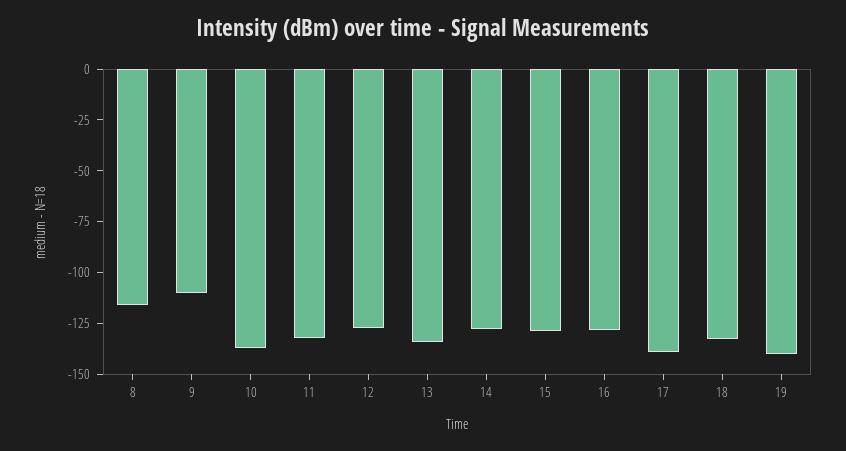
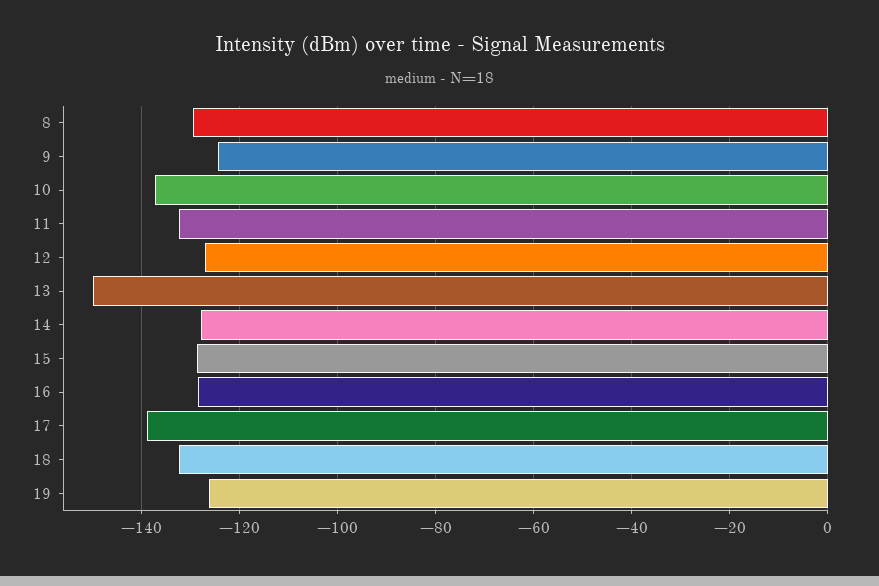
8: -115 -> -130
9: -110 -> -124
13: -135 -> -150
19: -140 -> -126

